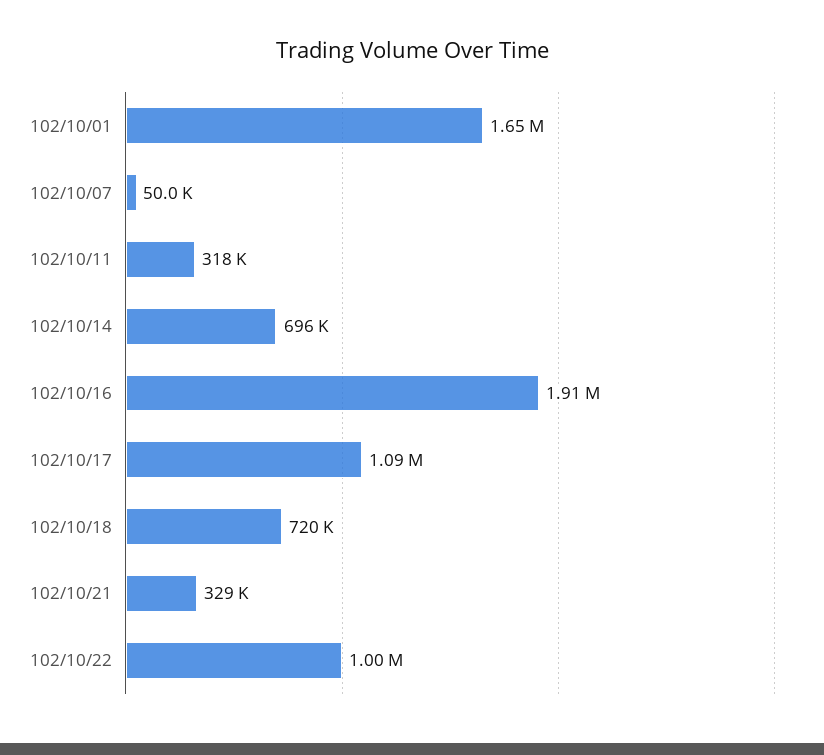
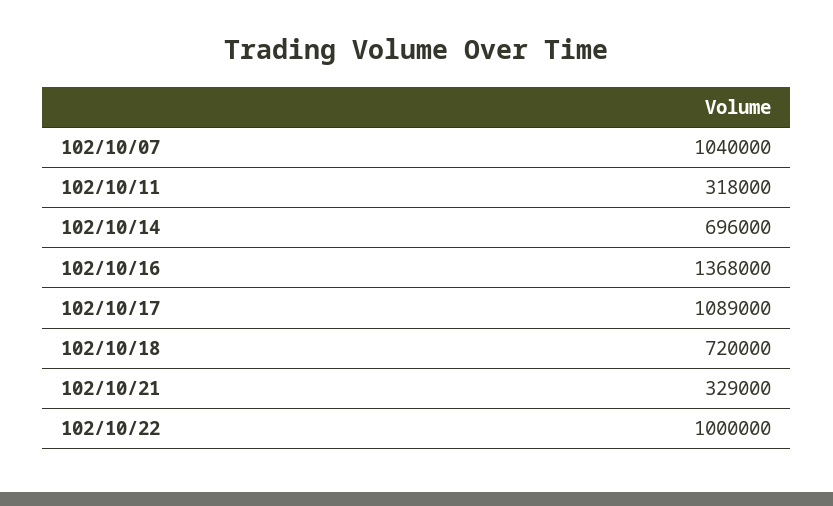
102/10/01: 1650000 -> none
102/10/07: 50000 -> 1040000
102/10/16: 1910000 -> 1368000

